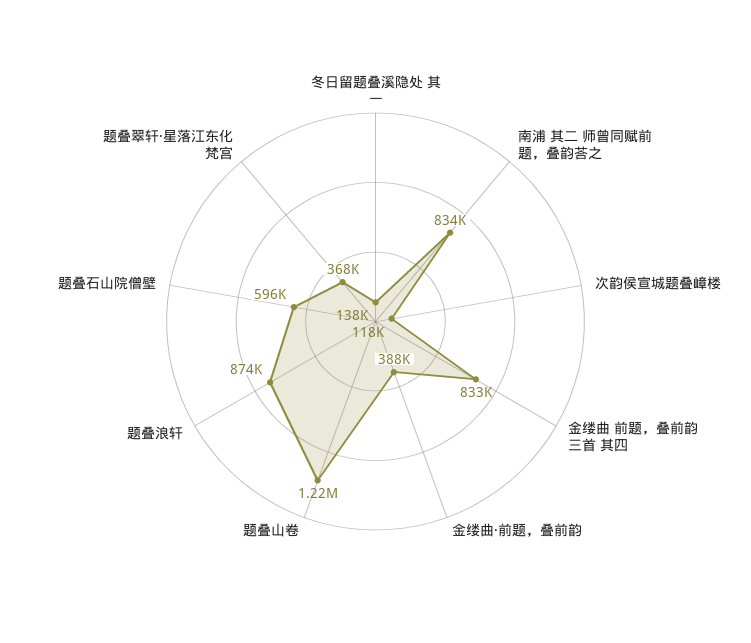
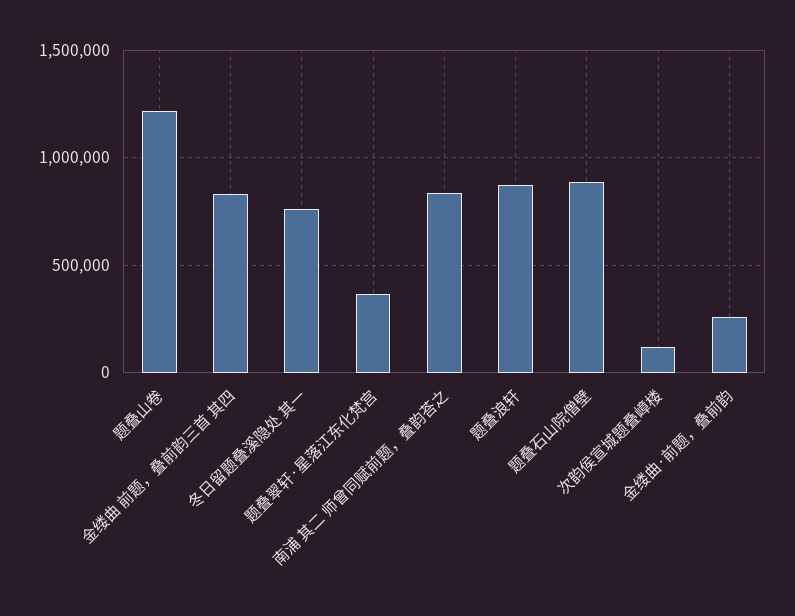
冬日留题叠溪隐处 其一: 138000 -> 750000
金缕曲·前题，叠前韵: 388000 -> 250000
题叠石山院僧壁: 596000 -> 900000

